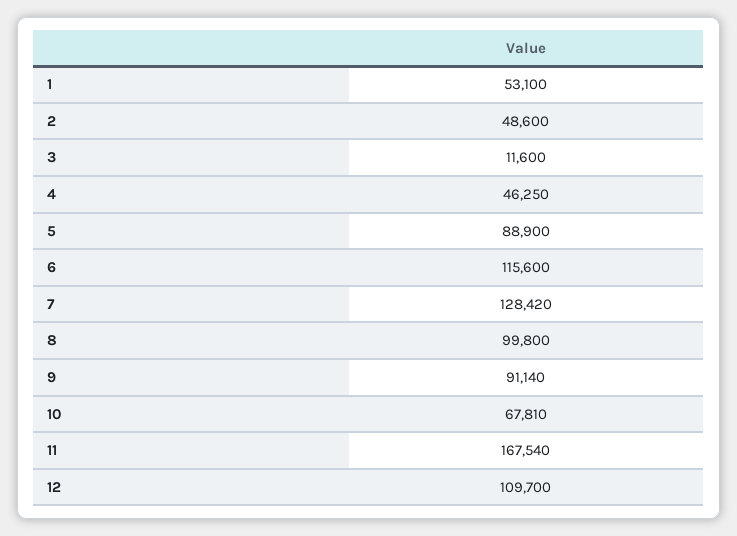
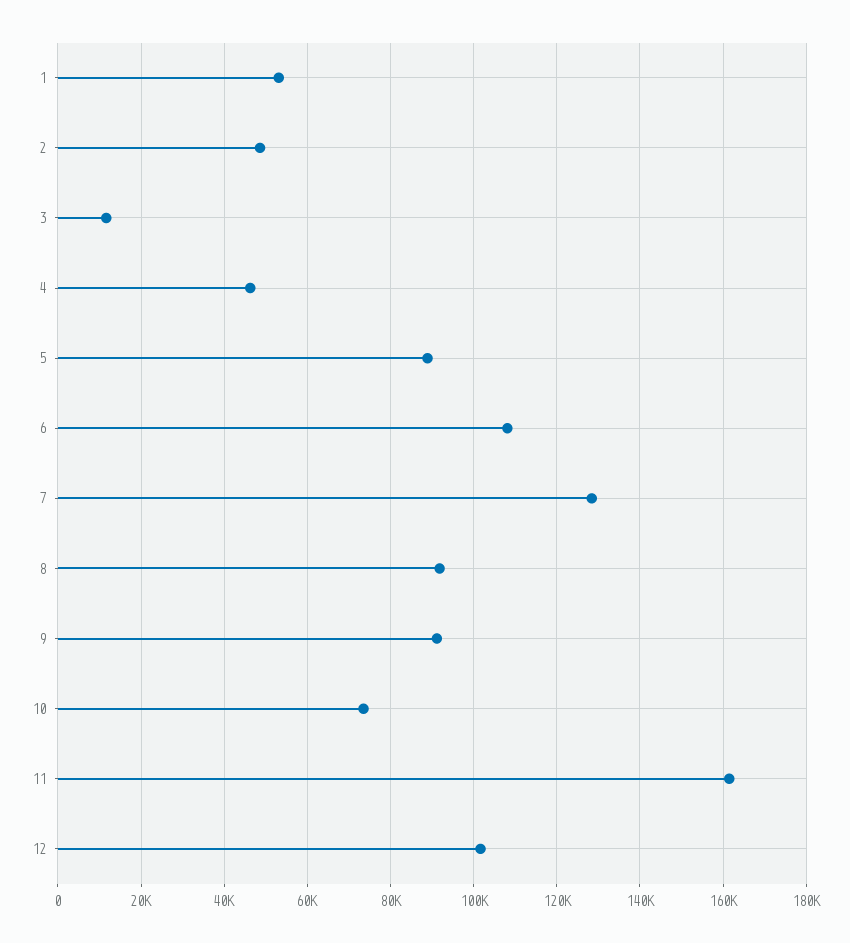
6: 115600 -> 108000
8: 99800 -> 92000
10: 67810 -> 74000
11: 167540 -> 162000
12: 109700 -> 102000

